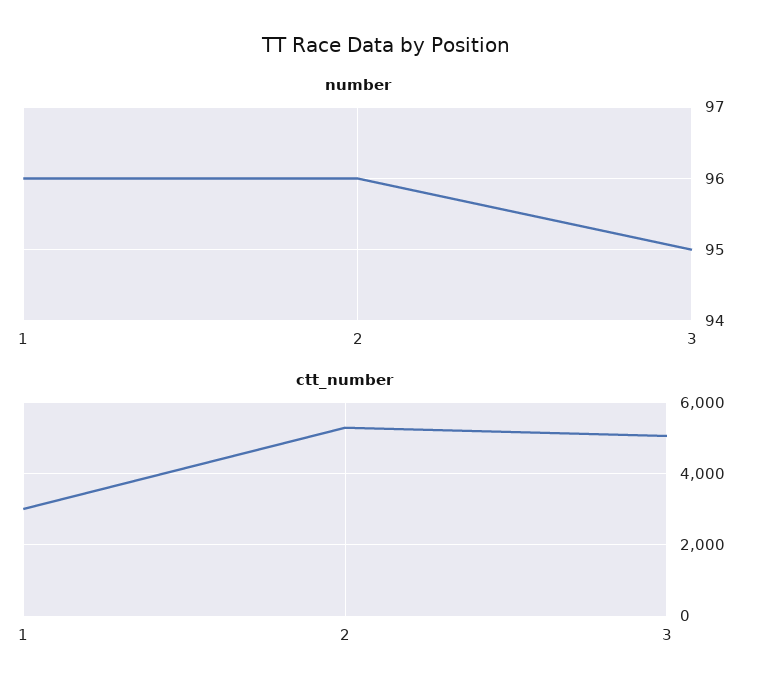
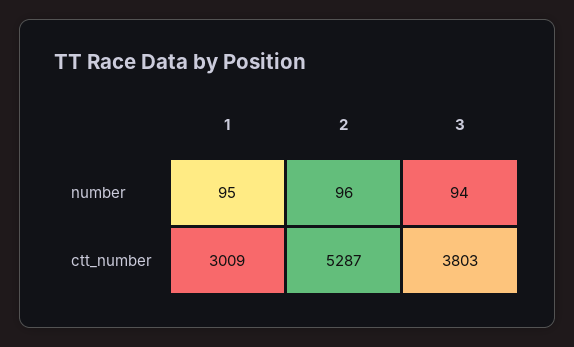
number, 1: 96 -> 95
number, 3: 95 -> 94
ctt_number, 3: 5000 -> 3803

